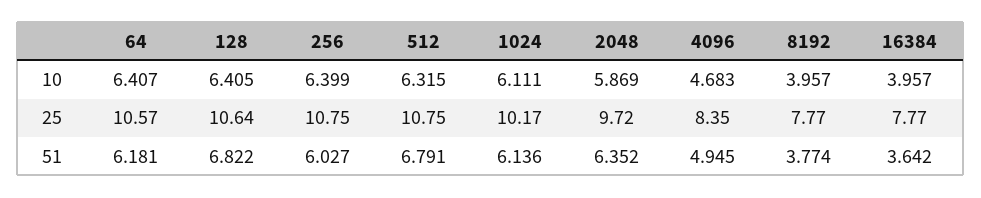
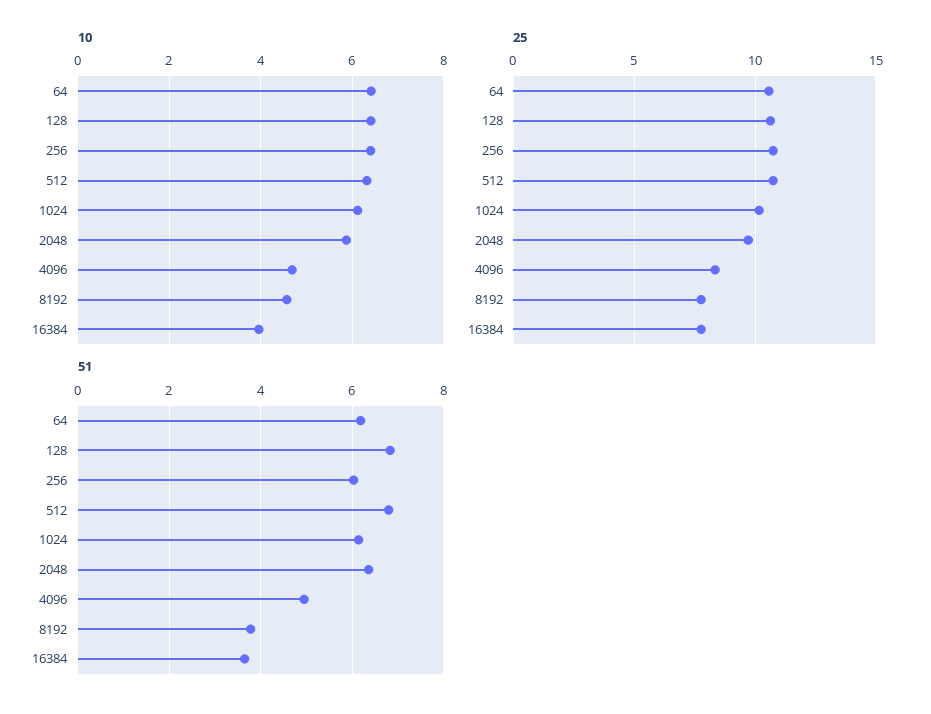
10, 8192: 3.957 -> 4.6

